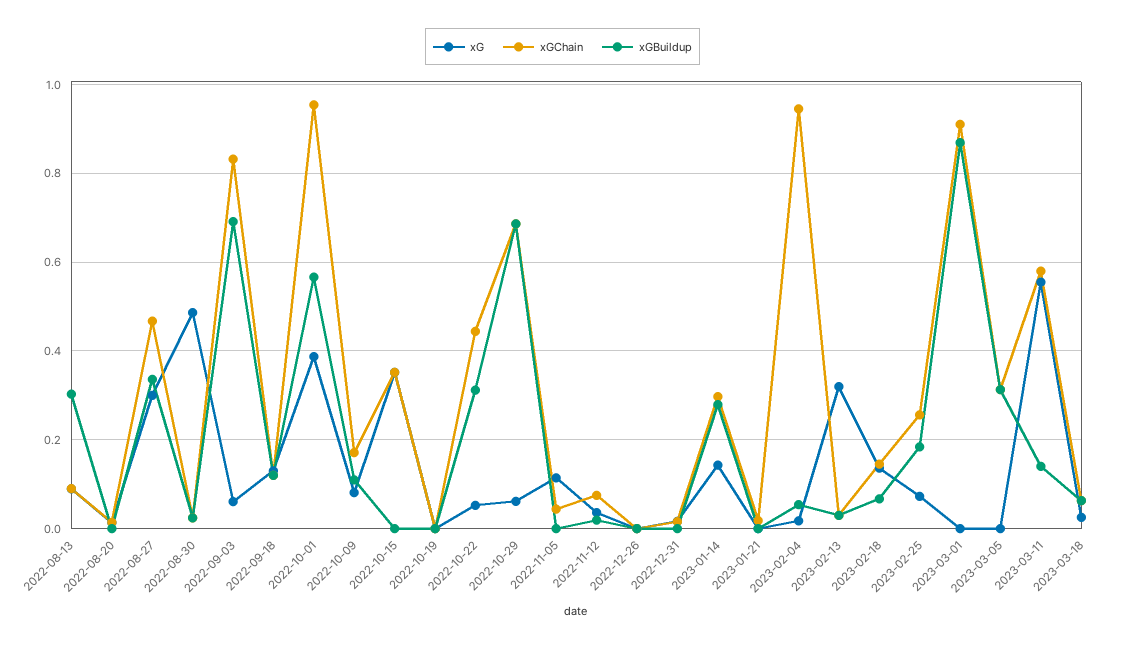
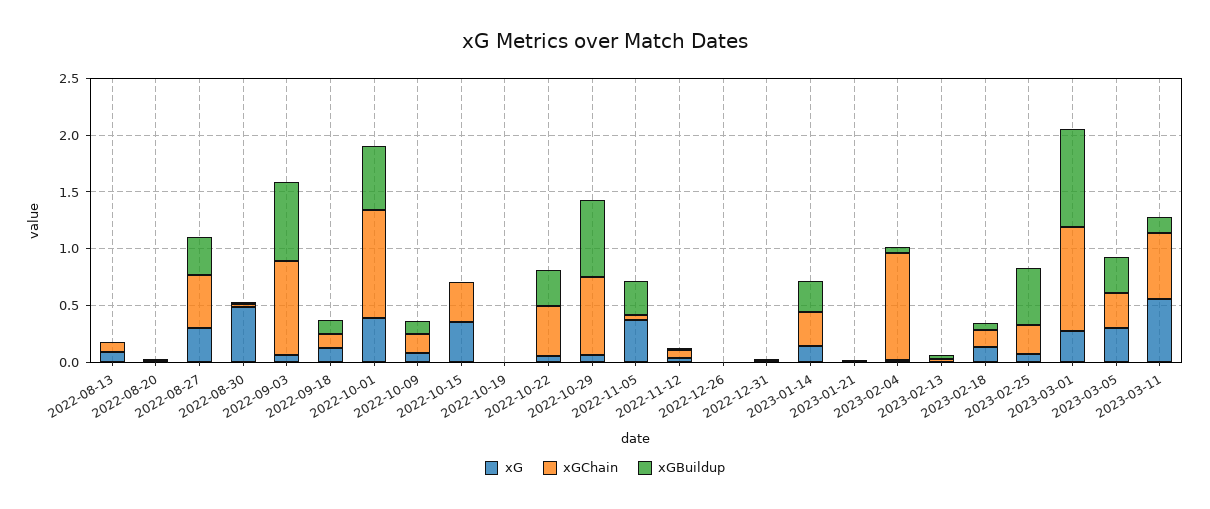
xGBuildup, 2022-08-13: 0.3 -> 0
xG, 2022-11-05: 0.12 -> 0.4
xGBuildup, 2022-11-05: 0 -> 0.3
xG, 2023-02-13: 0.32 -> 0
xGBuildup, 2023-02-25: 0.18 -> 0.5
xG, 2023-03-01: 0 -> 0.3
xG, 2023-03-05: 0 -> 0.3
xG, 2023-03-18: 0.02 -> none
xGChain, 2023-03-18: 0.06 -> none
xGBuildup, 2023-03-18: 0.06 -> none

